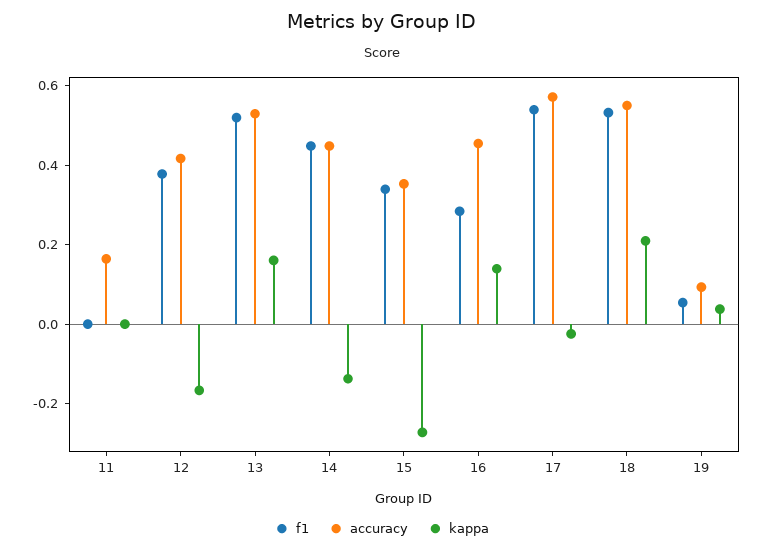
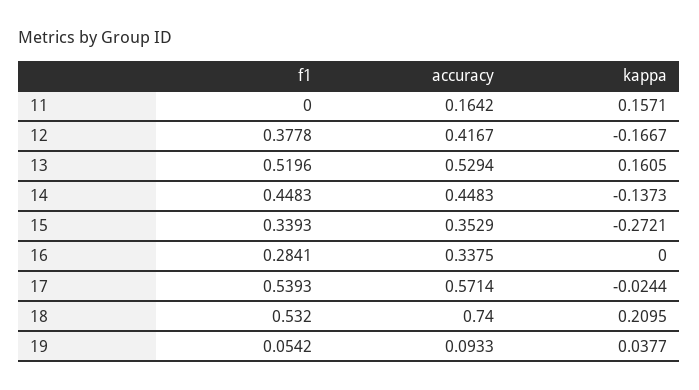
kappa, 11: 0 -> 0.1571
accuracy, 16: 0.45 -> 0.3375
kappa, 16: 0.15 -> 0
accuracy, 18: 0.55 -> 0.74

